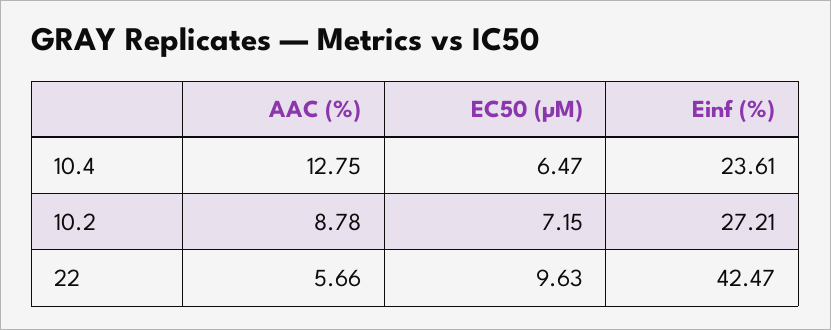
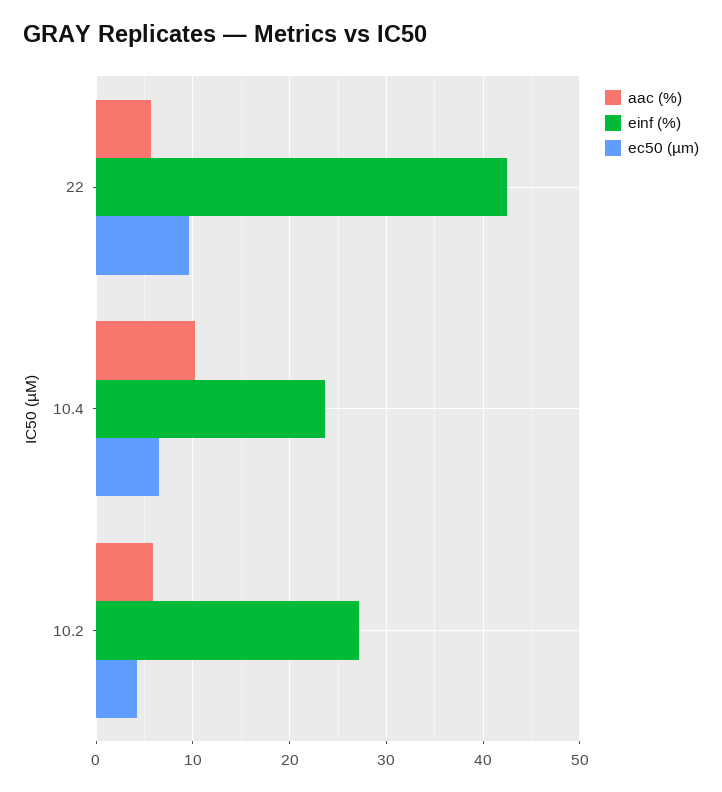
AAC (%), 10.4: 12.75 -> 10
AAC (%), 10.2: 8.78 -> 6
EC50 (µM), 10.2: 7.15 -> 4

